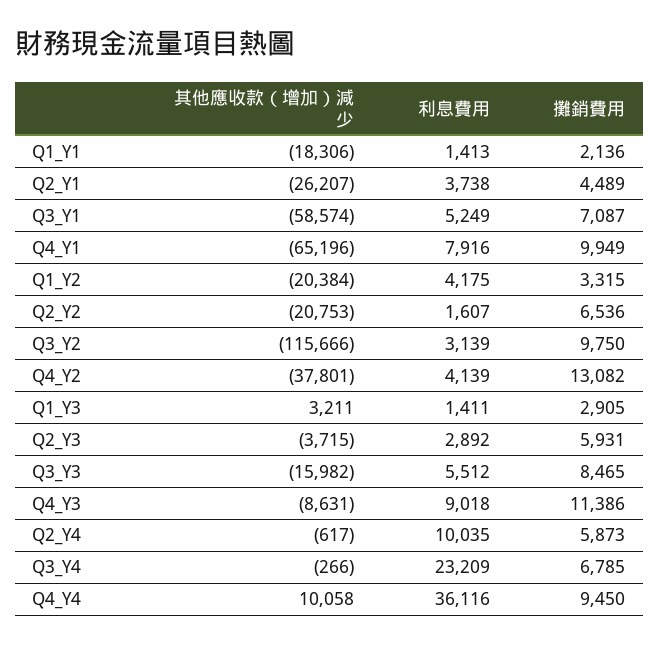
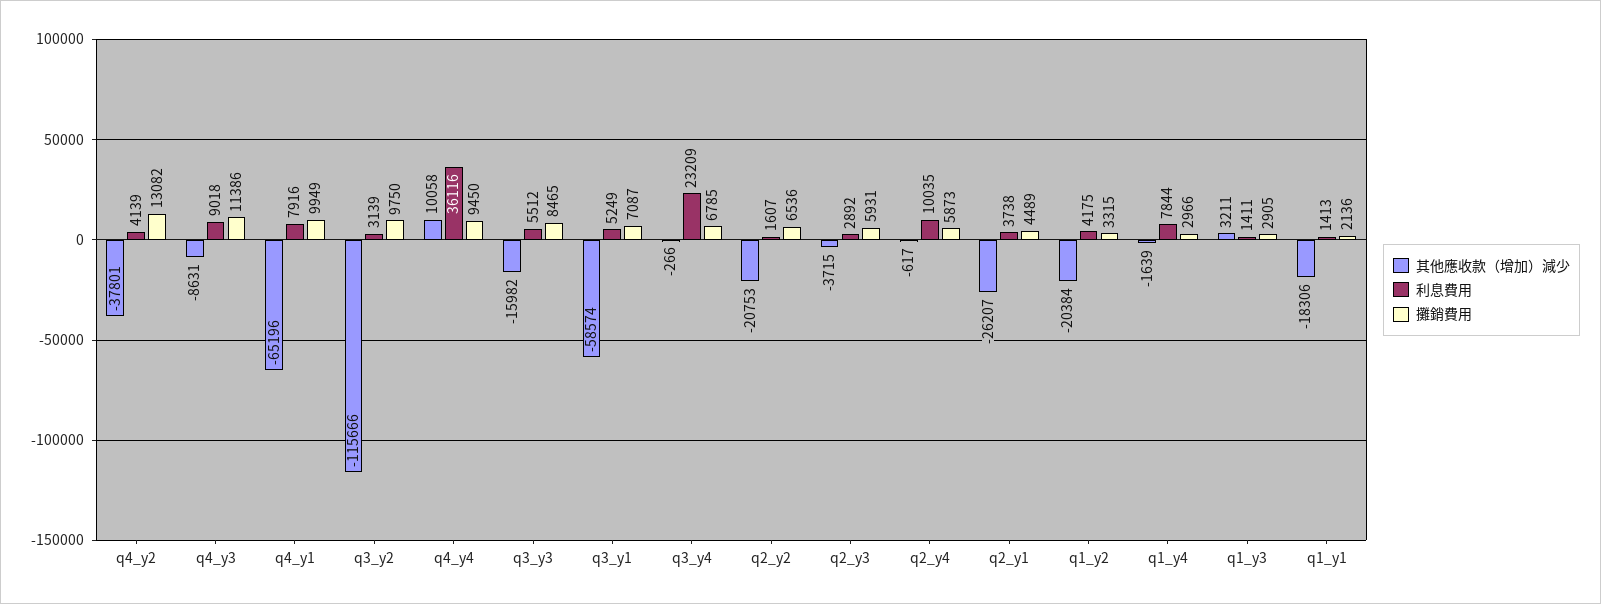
其他應收款（增加）減少, q1_y4: none -> -1639
利息費用, q1_y4: none -> 7844
攤銷費用, q1_y4: none -> 2966

